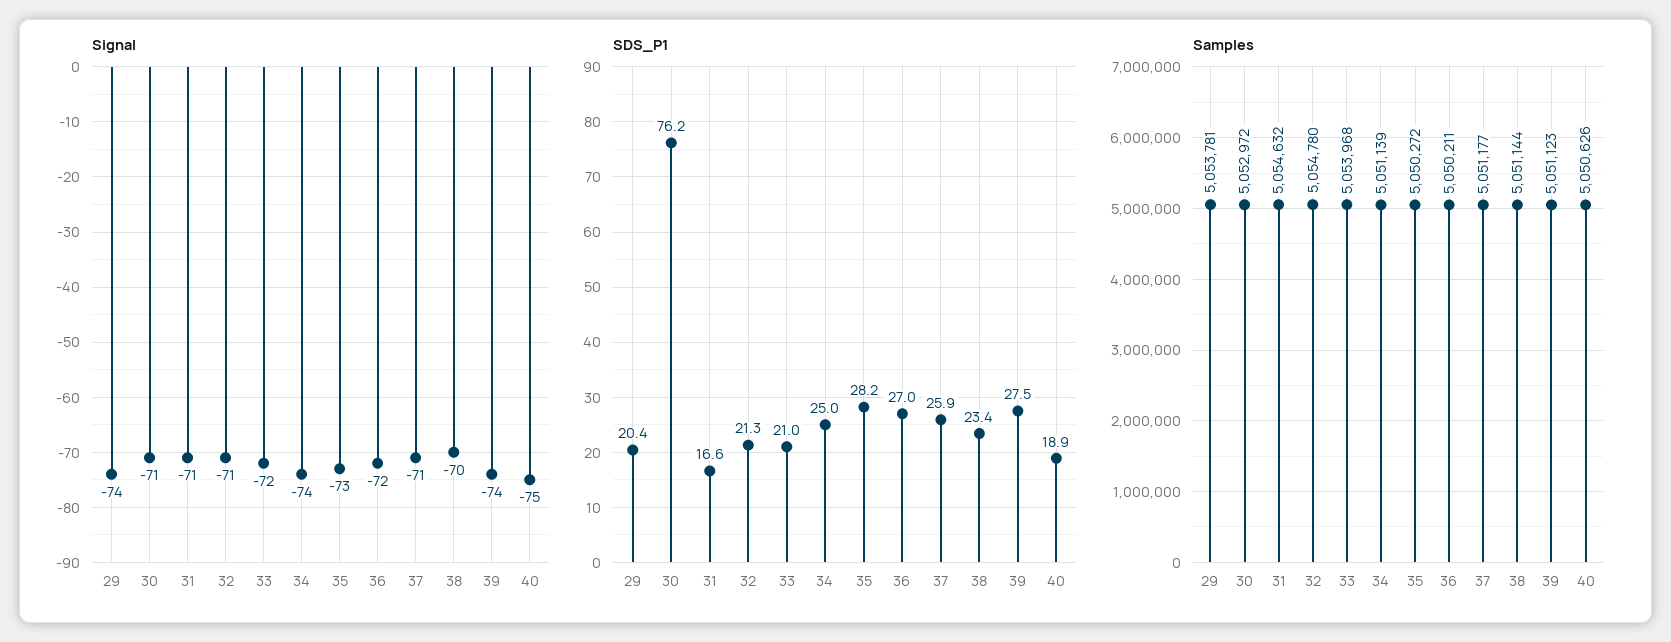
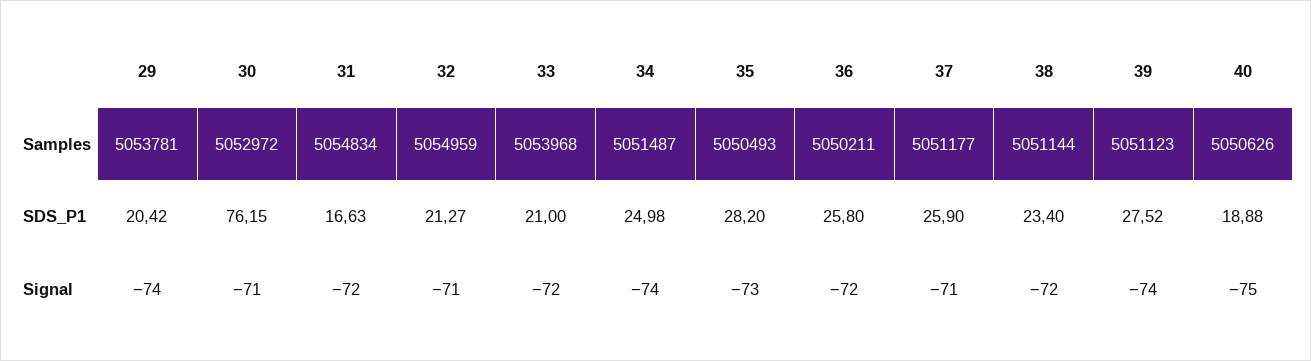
Signal, 31: -71 -> -72
Signal, 38: -70 -> -72
SDS_P1, 36: 27 -> 25.8
Samples, 31: 5054632 -> 5054834
Samples, 32: 5054780 -> 5054959
Samples, 34: 5051139 -> 5051487
Samples, 35: 5050272 -> 5050493

